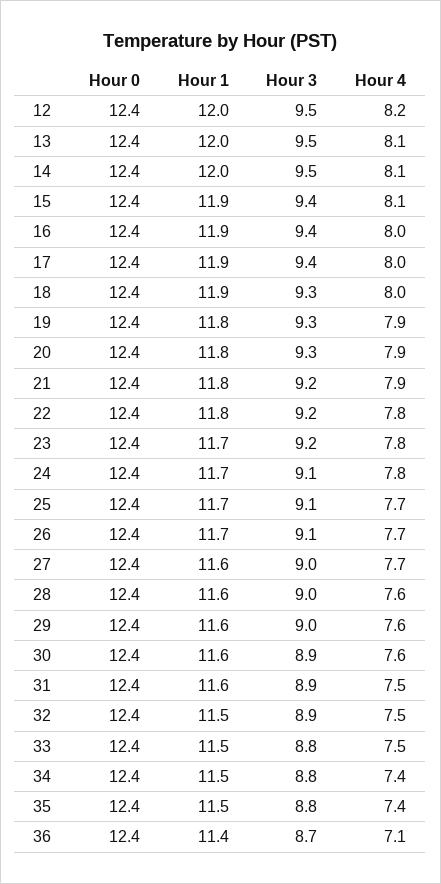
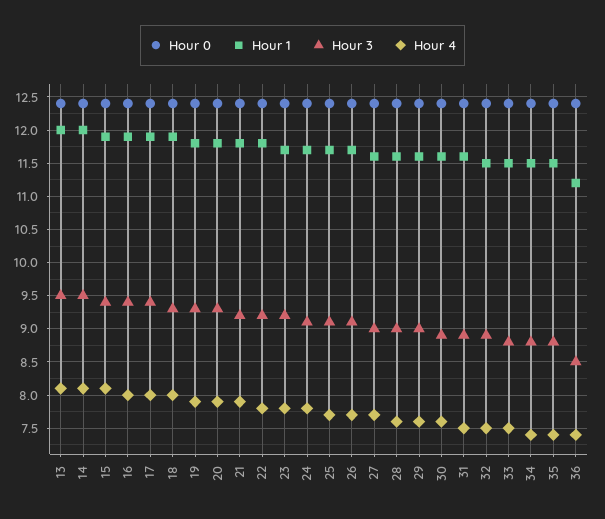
Hour 0, 12: 12.4 -> none
Hour 1, 12: 12 -> none
Hour 3, 12: 9.5 -> none
Hour 4, 12: 8.2 -> none
Hour 1, 36: 11.4 -> 11.2
Hour 3, 36: 8.7 -> 8.5
Hour 4, 36: 7.1 -> 7.4

